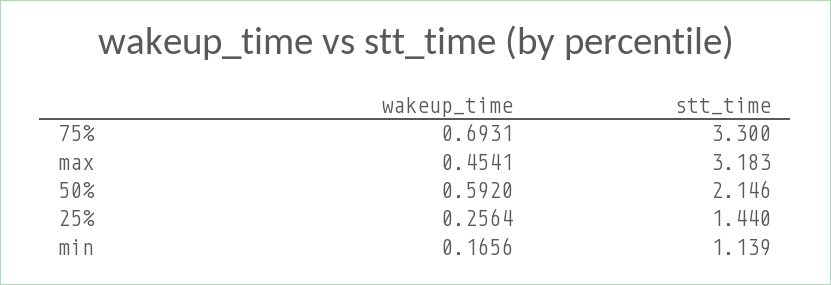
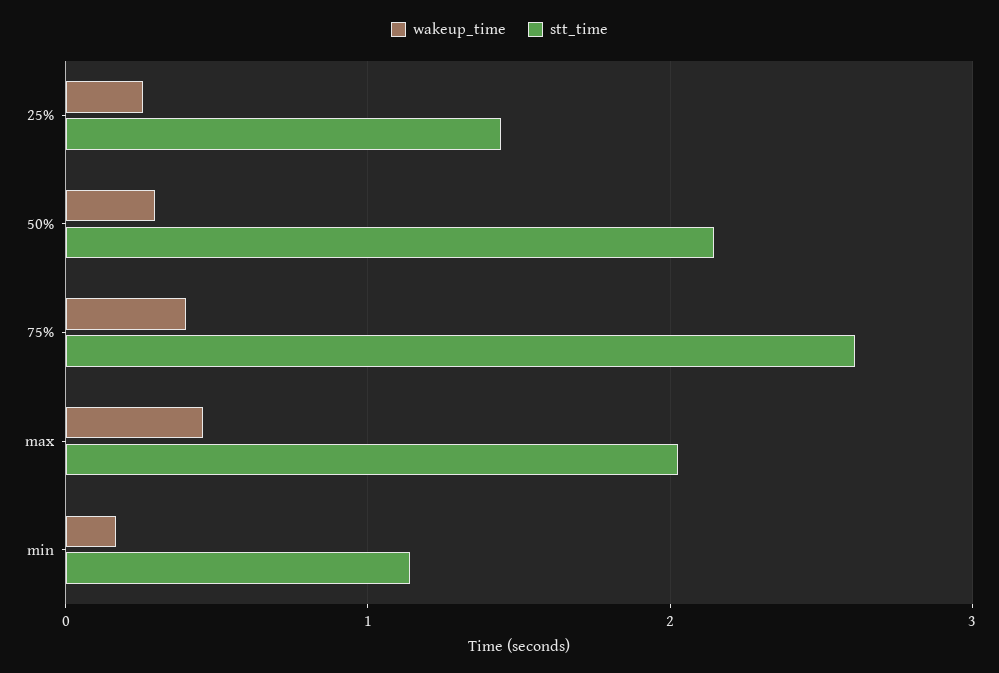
wakeup_time, 75%: 0.6931 -> 0.4
stt_time, 75%: 3.3 -> 2.6
stt_time, max: 3.183 -> 2
wakeup_time, 50%: 0.592 -> 0.3

